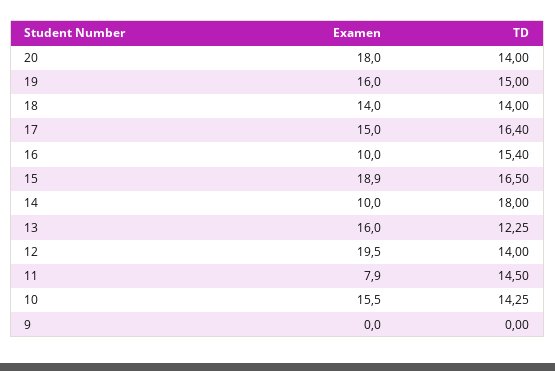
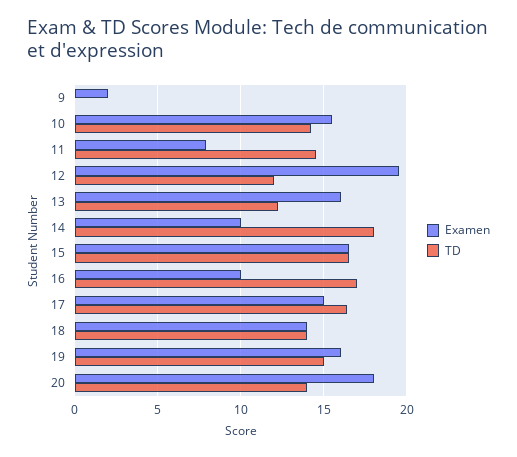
TD, 16: 15.4 -> 17
Examen, 15: 18.9 -> 16.5
TD, 12: 14 -> 12
Examen, 9: 0 -> 2

